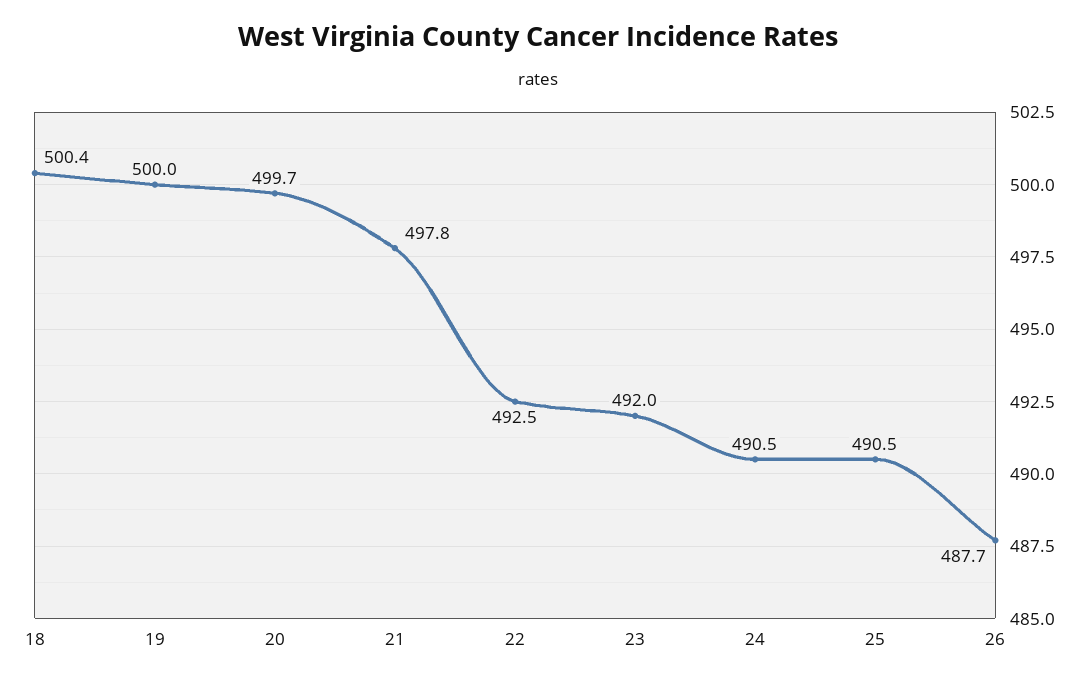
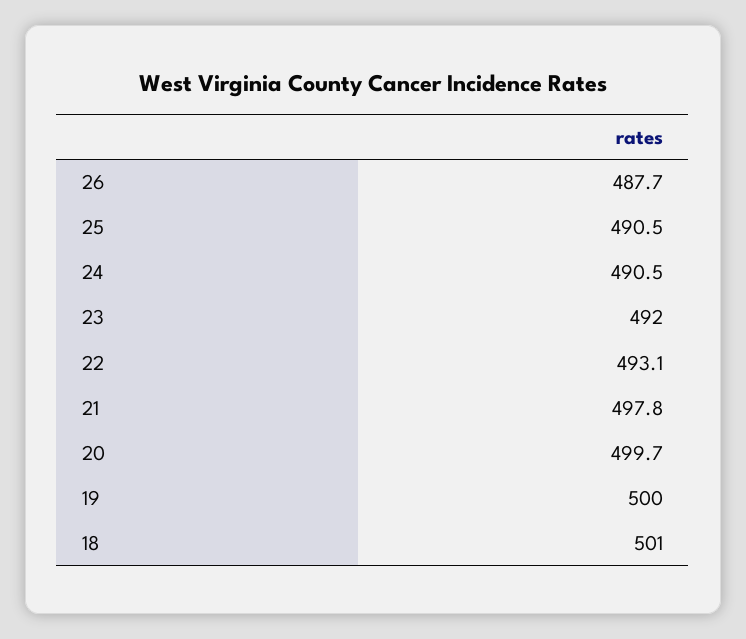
18: 500.4 -> 501
22: 492.5 -> 493.1

